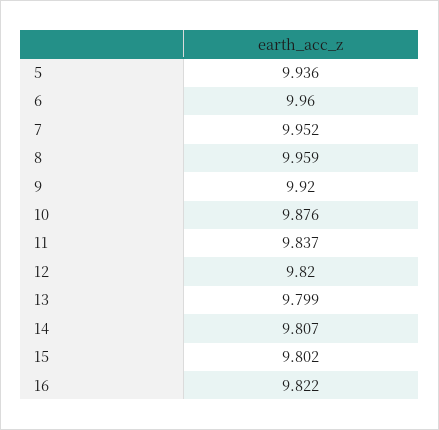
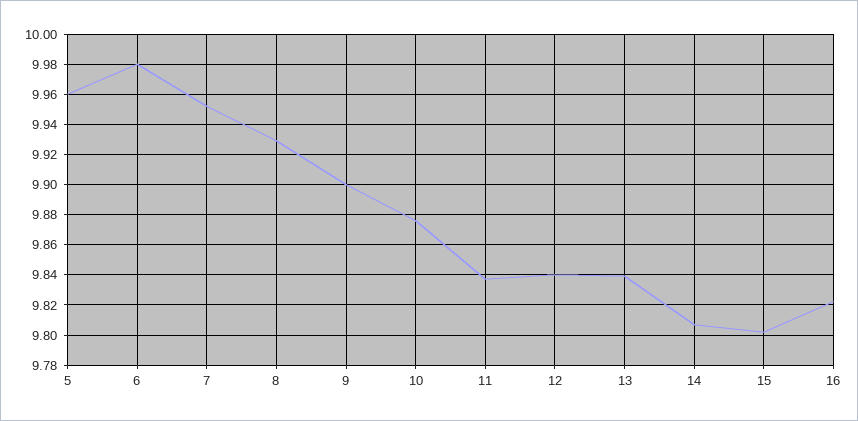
5: 9.936 -> 9.96
6: 9.96 -> 9.98
8: 9.959 -> 9.93
9: 9.92 -> 9.9
12: 9.82 -> 9.84
13: 9.799 -> 9.84

